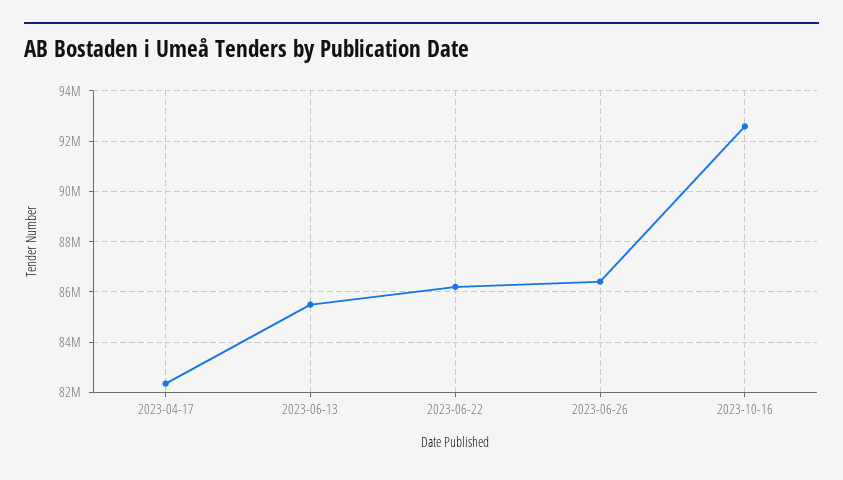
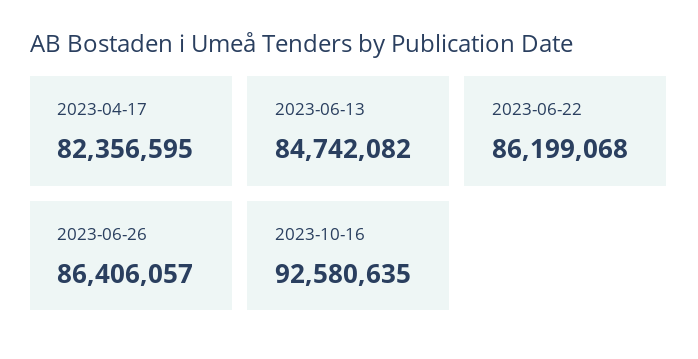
2023-06-13: 85500000 -> 84742082

